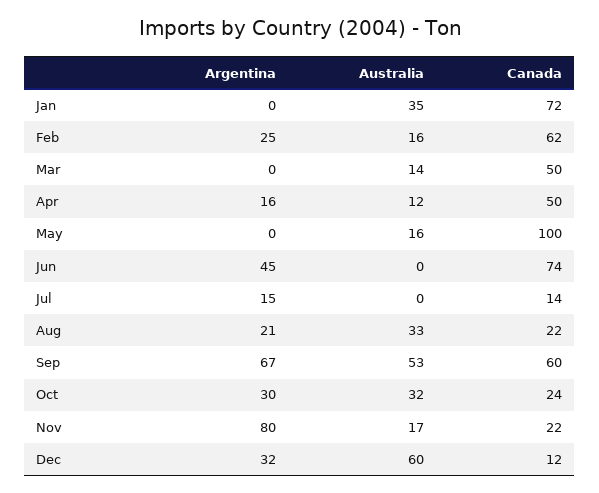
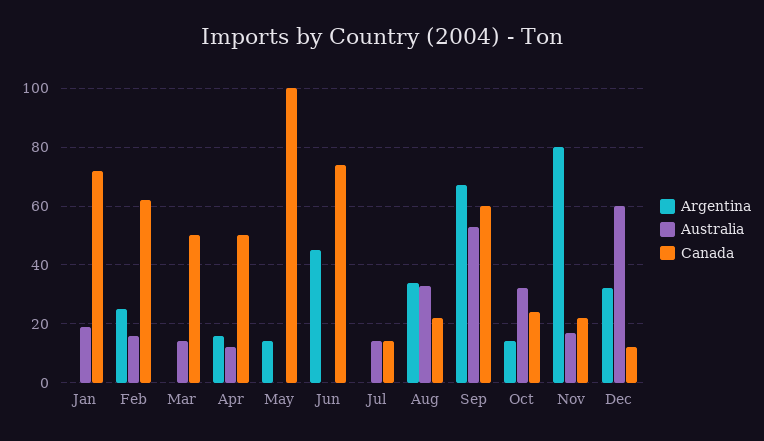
Australia, Jan: 35 -> 20
Argentina, May: 0 -> 15
Australia, May: 16 -> 0
Argentina, Jul: 15 -> 0
Australia, Jul: 0 -> 15
Argentina, Aug: 21 -> 35
Argentina, Oct: 30 -> 15

